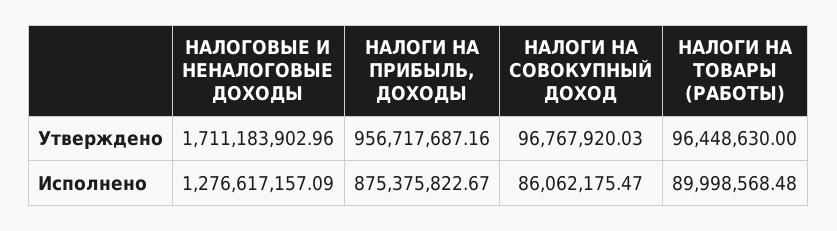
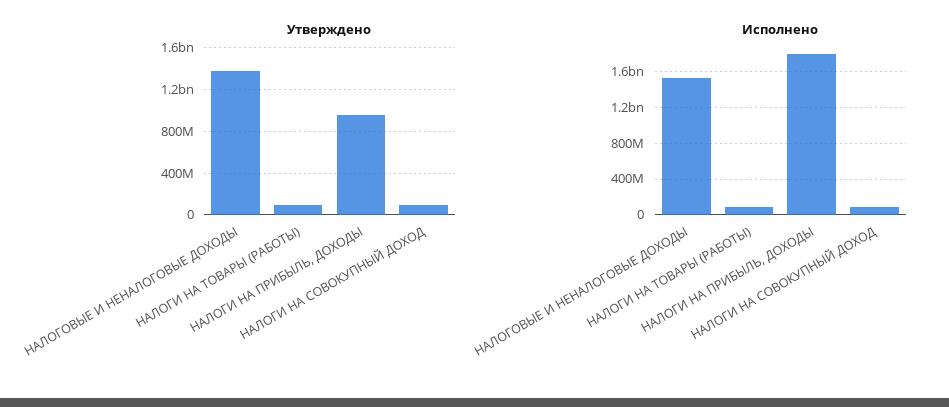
Утверждено, НАЛОГОВЫЕ И НЕНАЛОГОВЫЕ ДОХОДЫ: 1711183902.96 -> 1400000000
Исполнено, НАЛОГОВЫЕ И НЕНАЛОГОВЫЕ ДОХОДЫ: 1276617157.09 -> 1500000000
Исполнено, НАЛОГИ НА ПРИБЫЛЬ, ДОХОДЫ: 875375822.67 -> 1800000000

